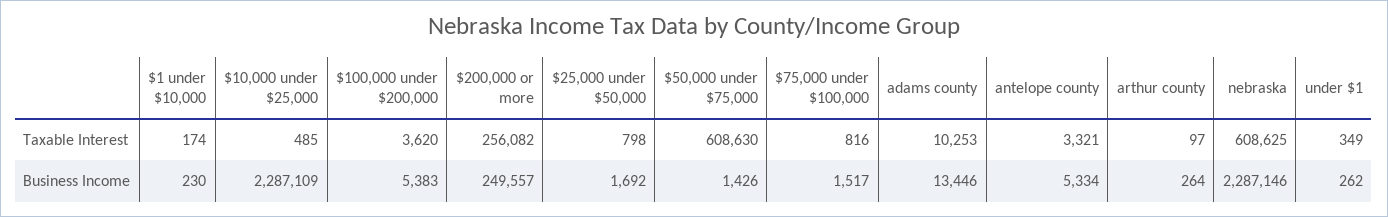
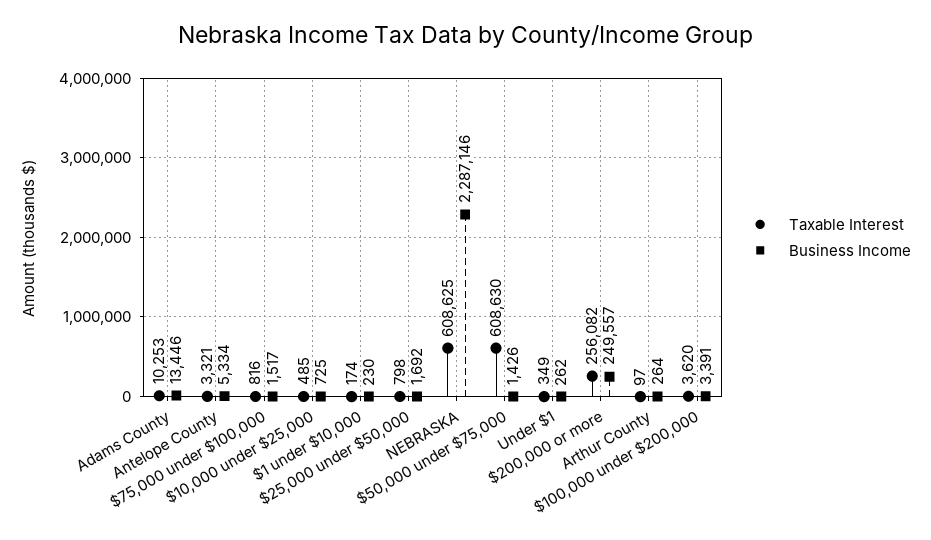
Business Income, $10,000 under $25,000: 2287109 -> 725
Business Income, $100,000 under $200,000: 5383 -> 3391

